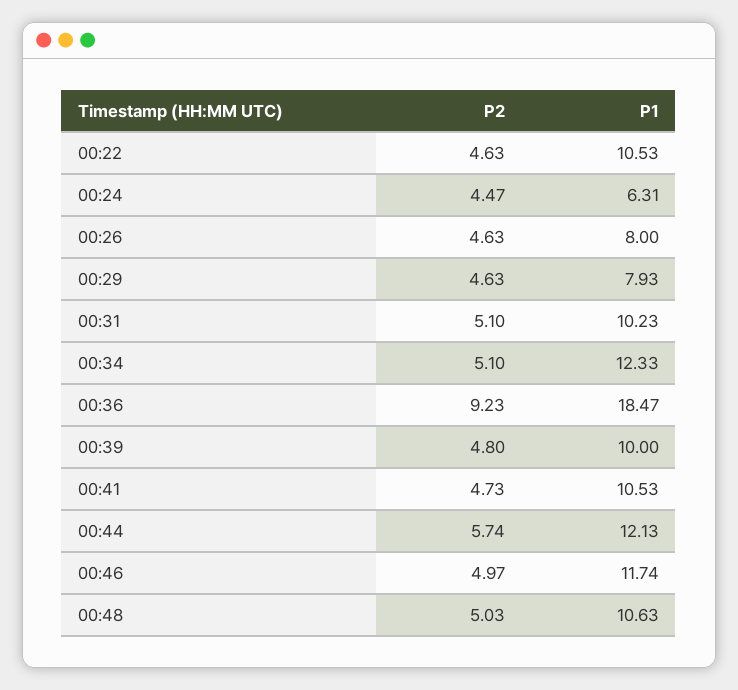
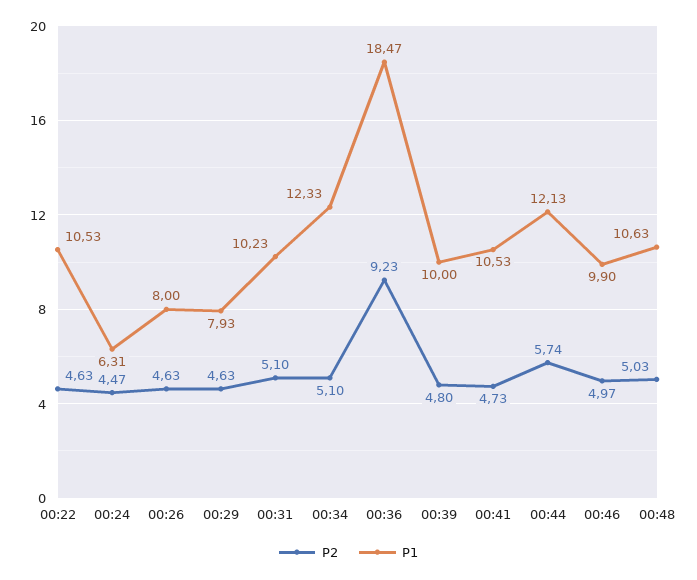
P1, 00:46: 11.74 -> 9.9

